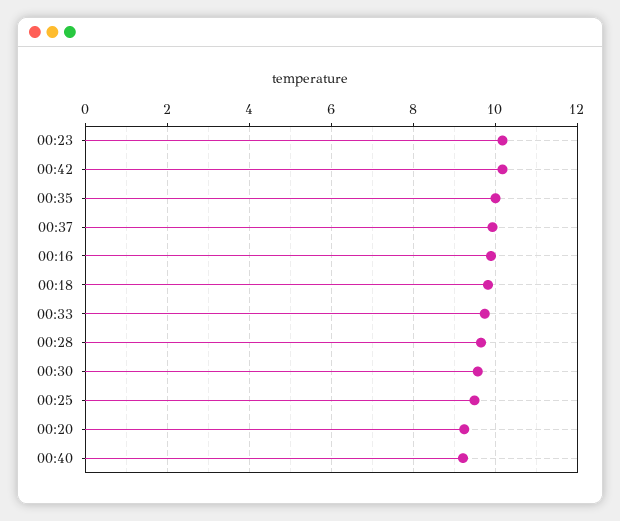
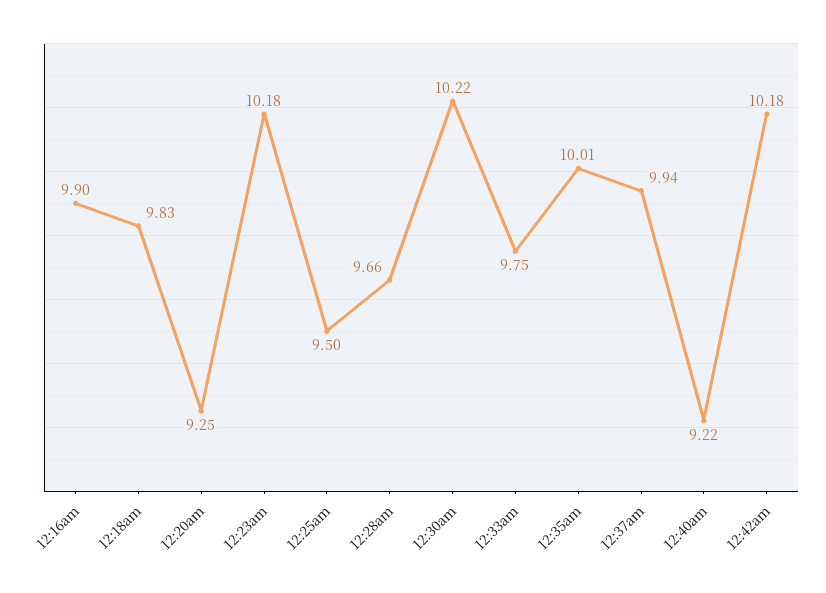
00:30: 9.6 -> 10.22

